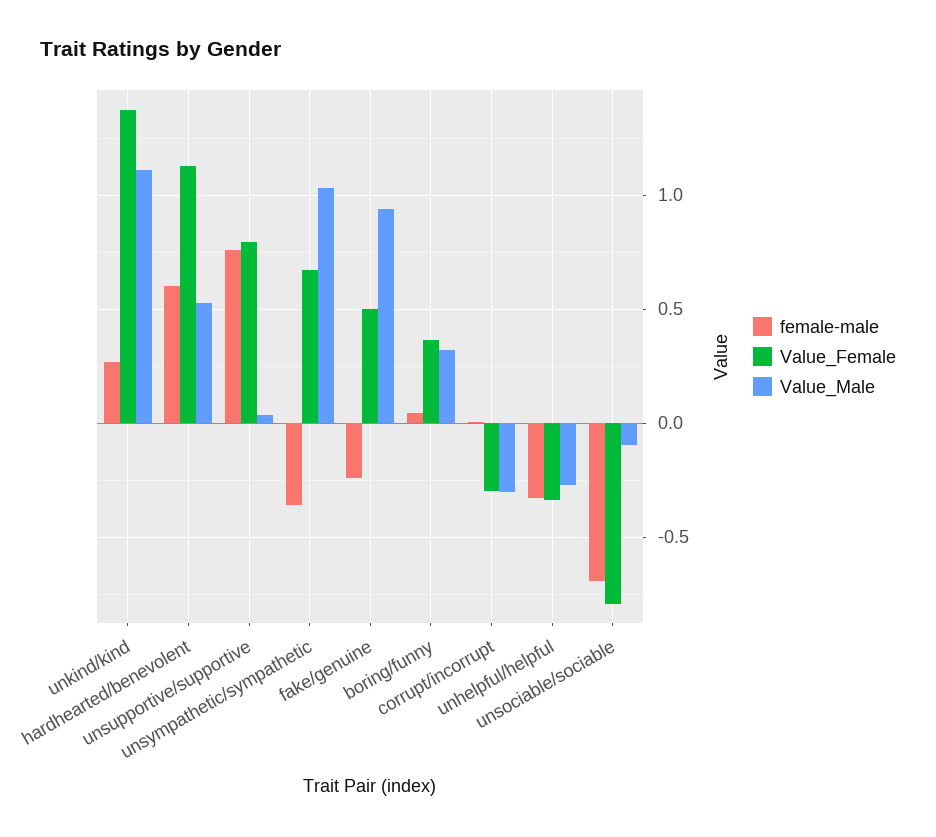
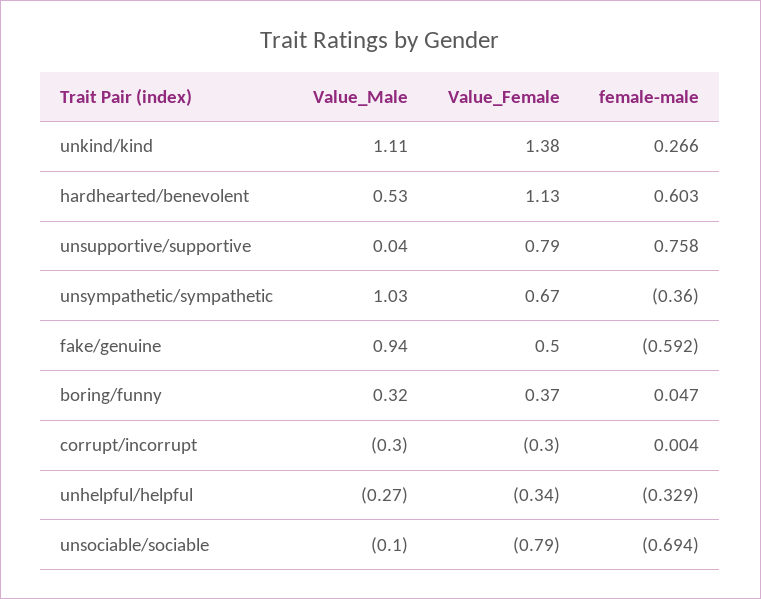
female-male, fake/genuine: -0.25 -> -0.592

